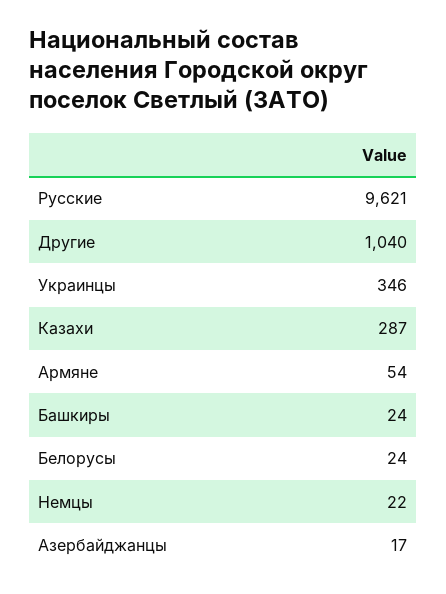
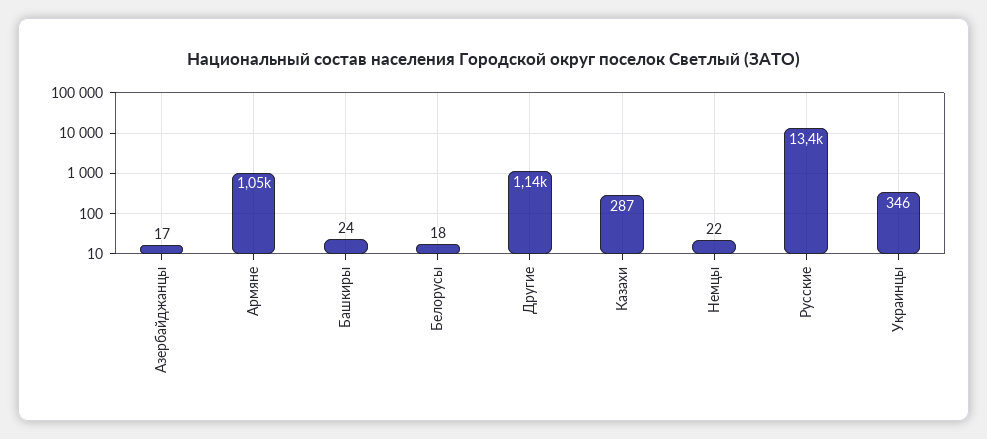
Русские: 9621 -> 13400
Другие: 1040 -> 1140
Армяне: 54 -> 1050
Белорусы: 24 -> 18

